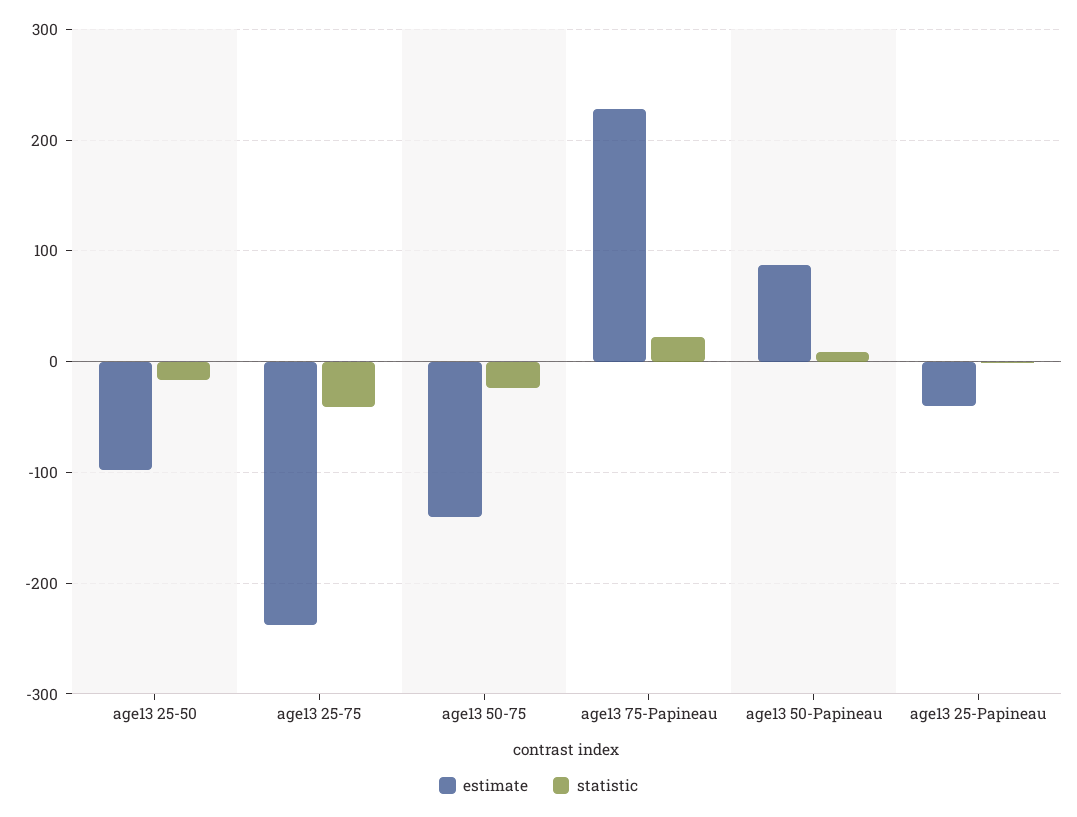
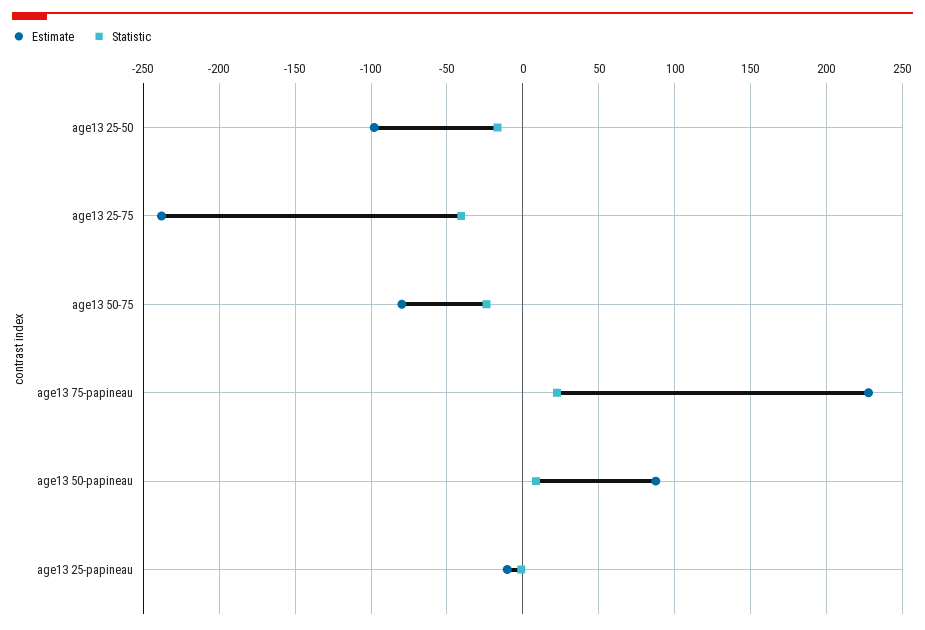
estimate, age13 50-75: -140 -> -80
estimate, age13 25-Papineau: -40 -> -10

